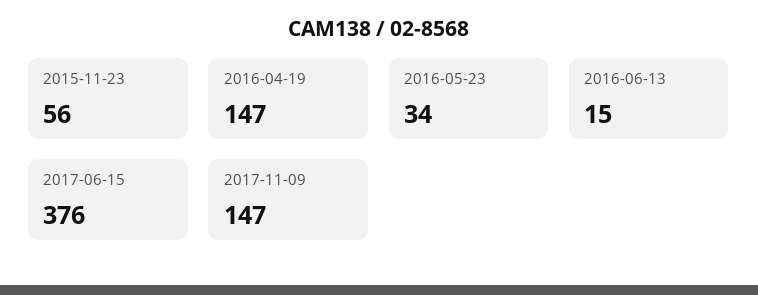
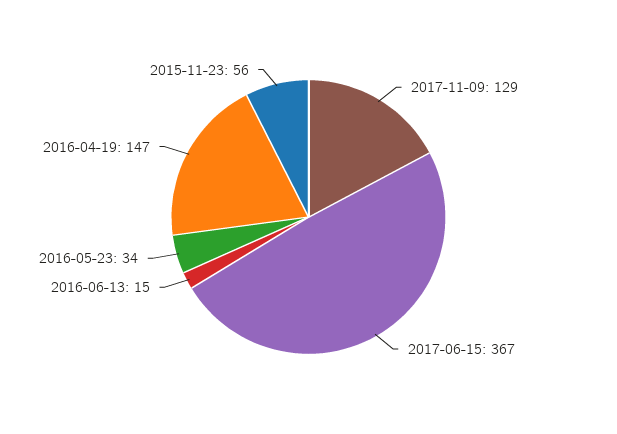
2017-06-15: 376 -> 367
2017-11-09: 147 -> 129

